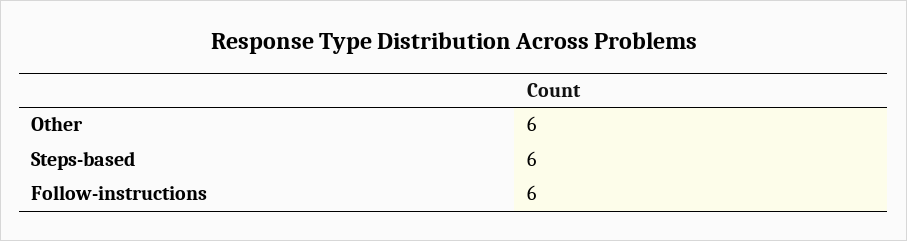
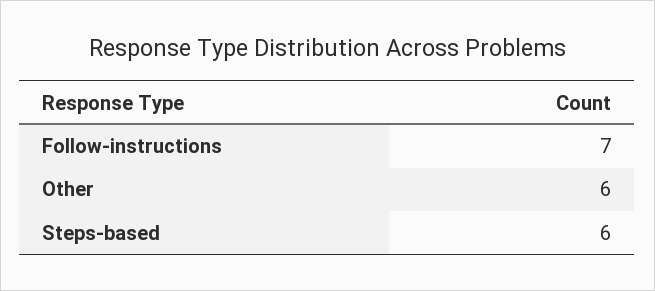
Follow-instructions: 6 -> 7

